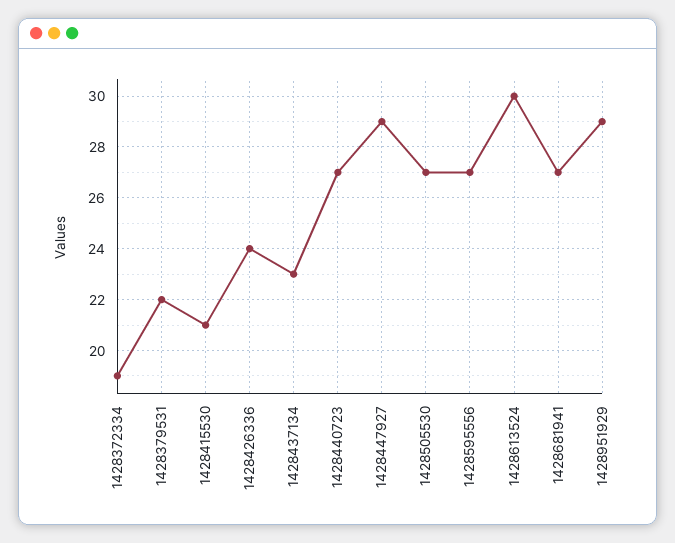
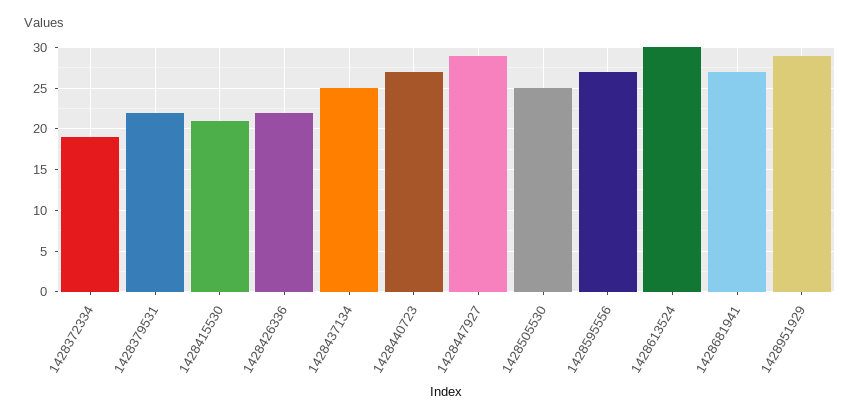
1428426336: 24 -> 22
1428437134: 23 -> 25
1428505530: 27 -> 25

